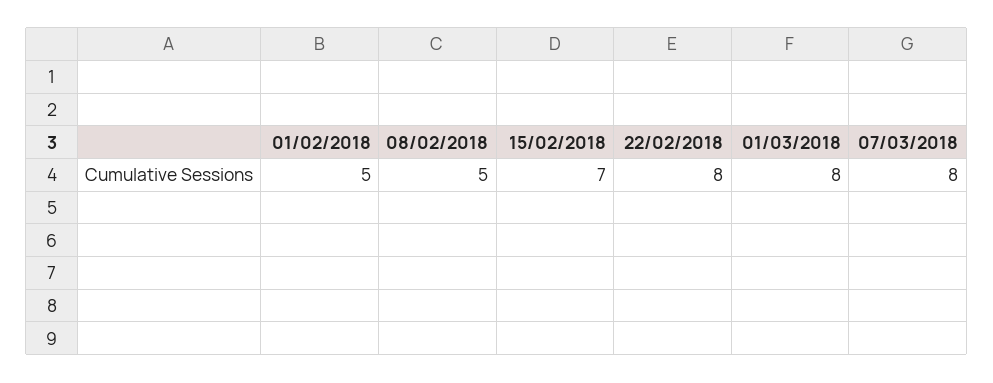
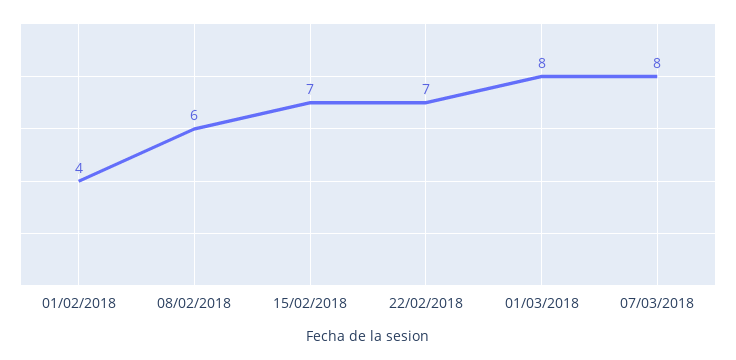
01/02/2018: 5 -> 4
08/02/2018: 5 -> 6
22/02/2018: 8 -> 7

